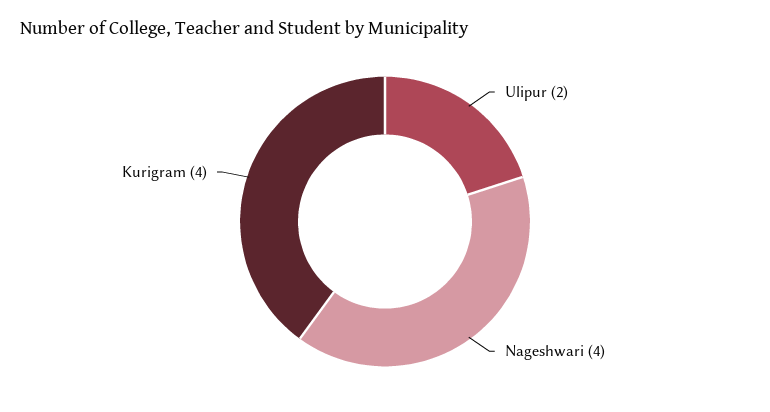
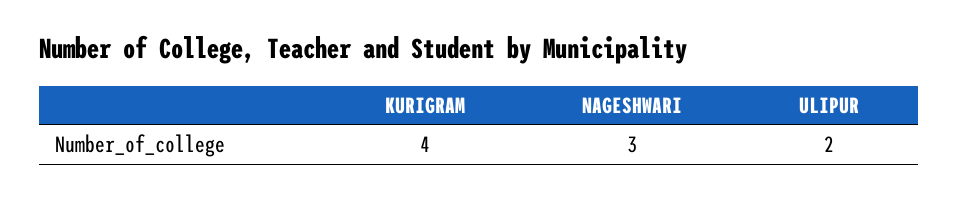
Nageshwari: 4 -> 3

